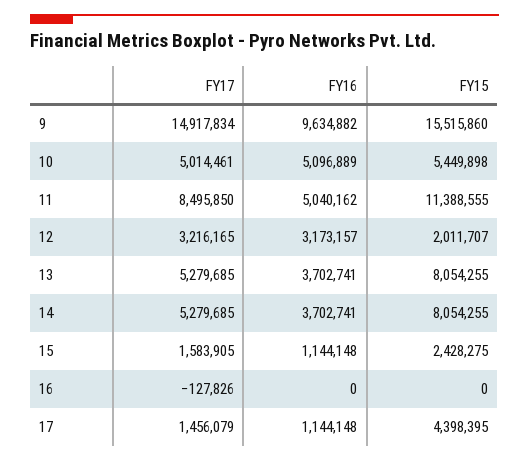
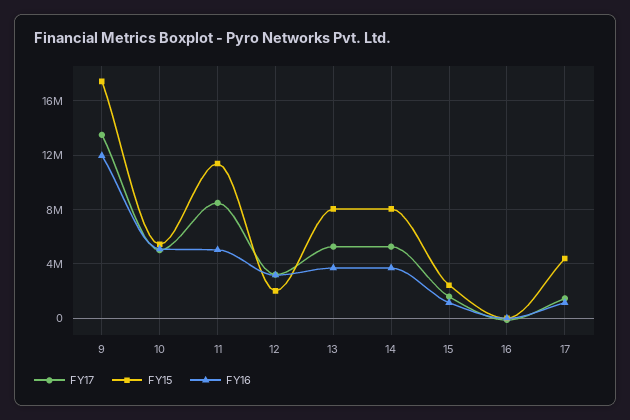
FY17, 9: 14917834 -> 13500000
FY16, 9: 9634882 -> 12000000
FY15, 9: 15515860 -> 17500000

